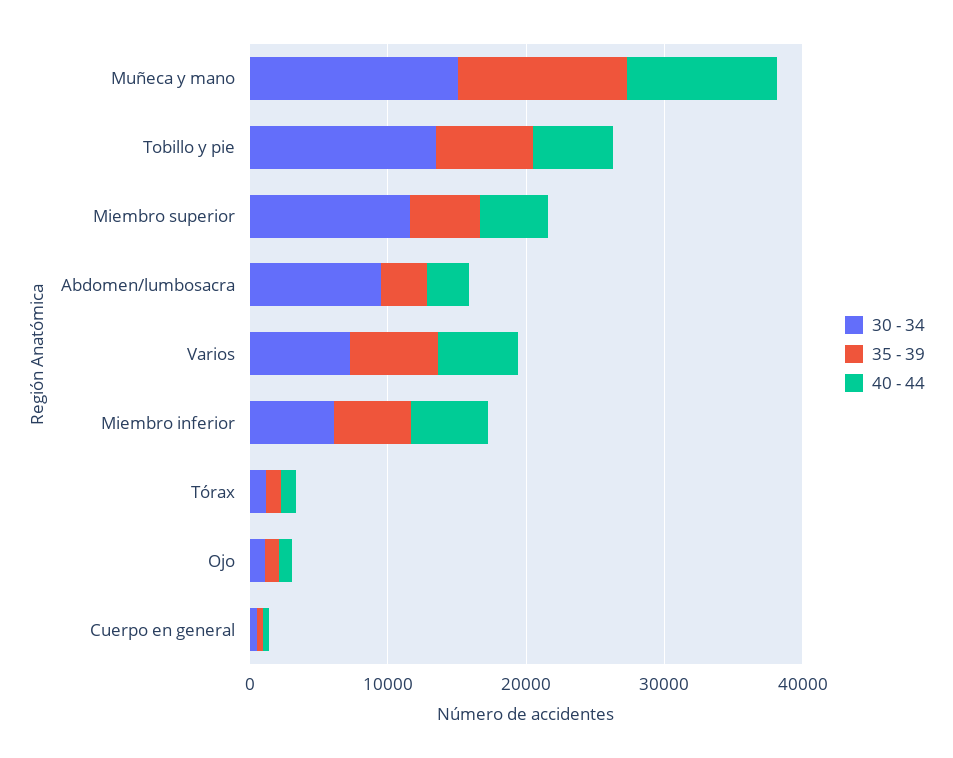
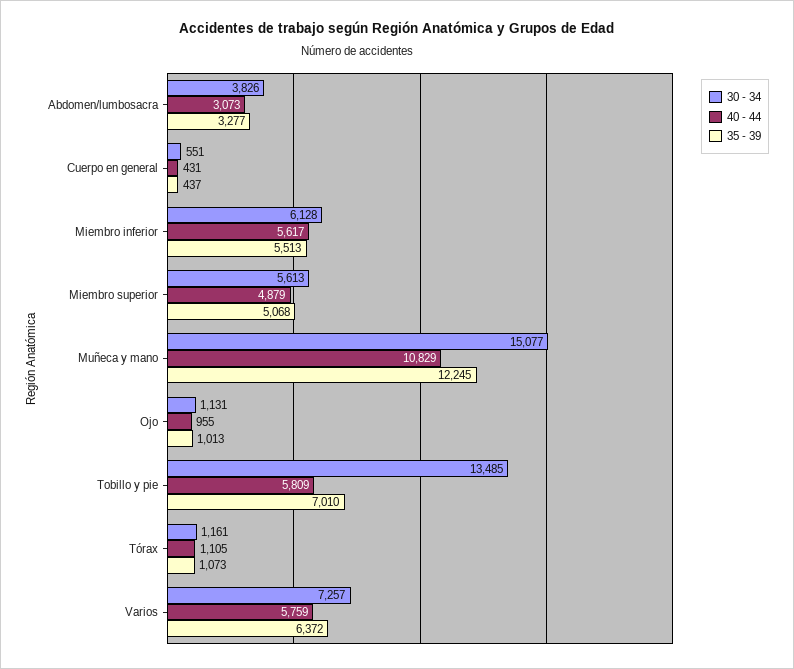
30 - 34, Miembro superior: 12000 -> 5613
30 - 34, Abdomen/lumbosacra: 10000 -> 3826

